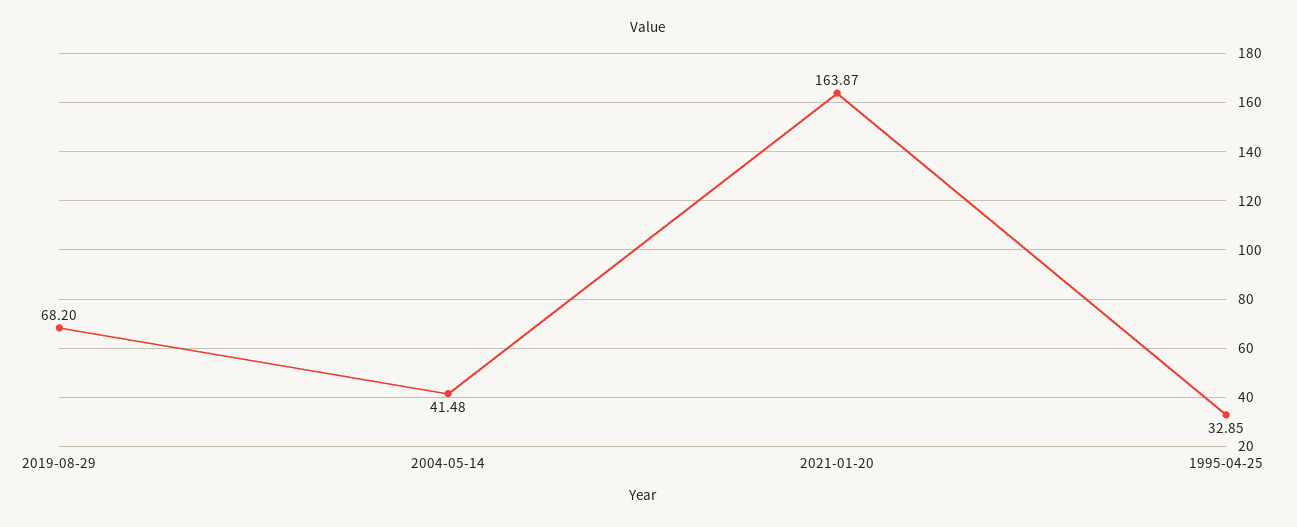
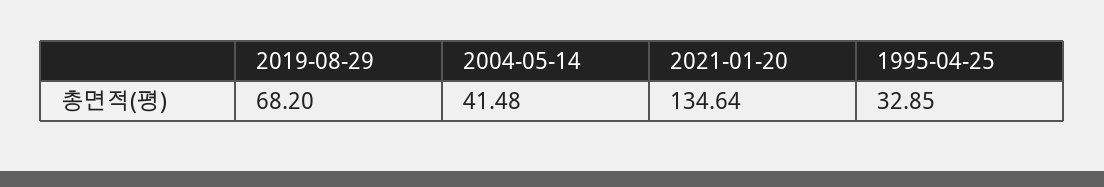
2021-01-20: 163.87 -> 134.64

